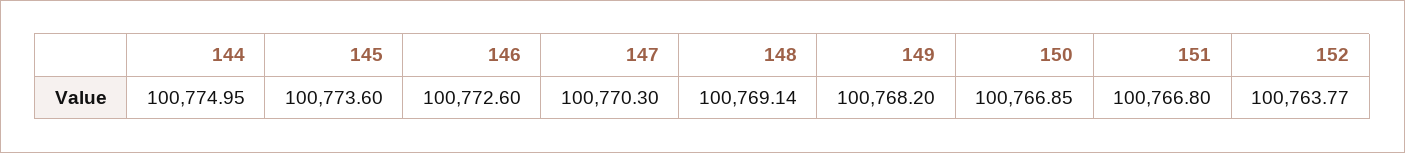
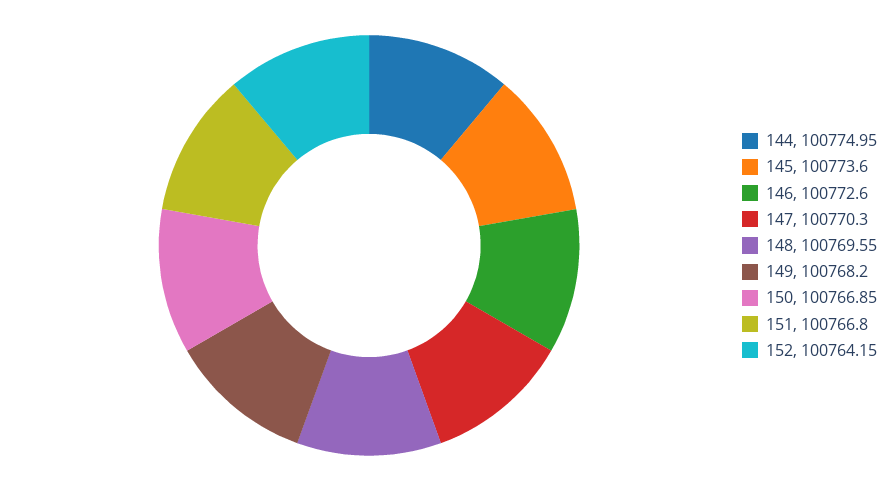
148: 100769.14 -> 100769.55
152: 100763.77 -> 100764.15

